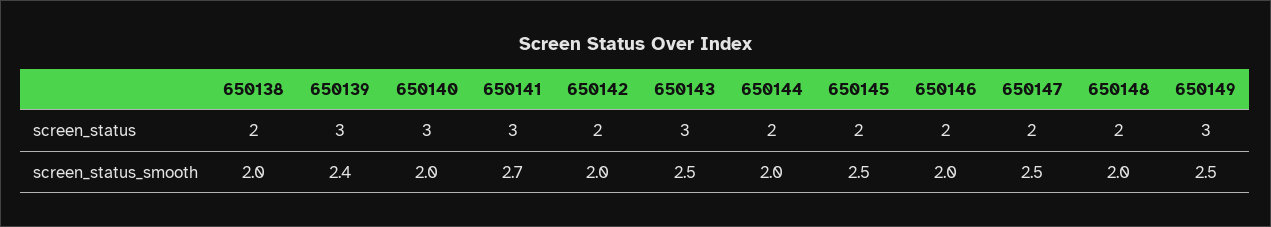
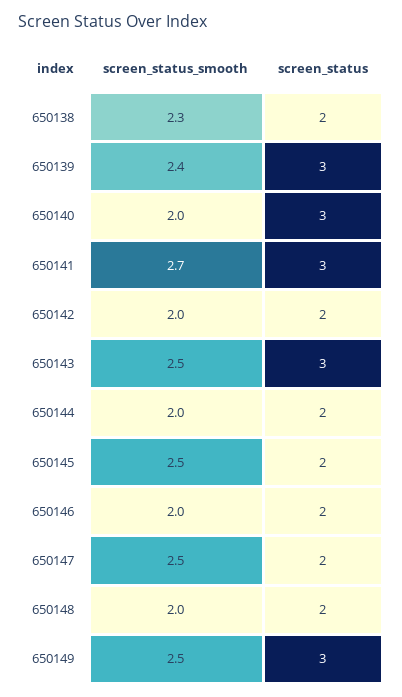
650138, screen_status_smooth: 2 -> 2.3

